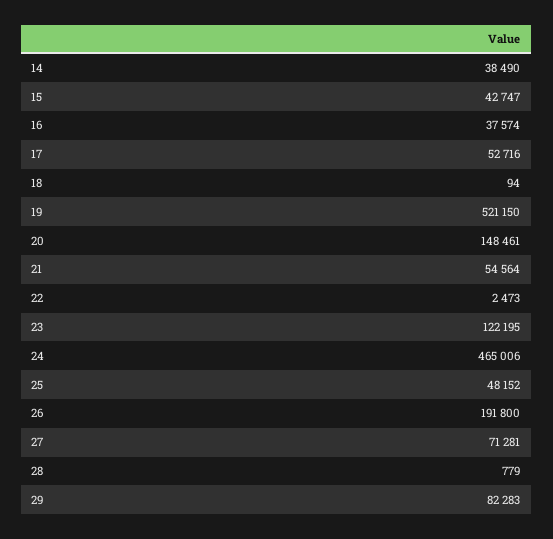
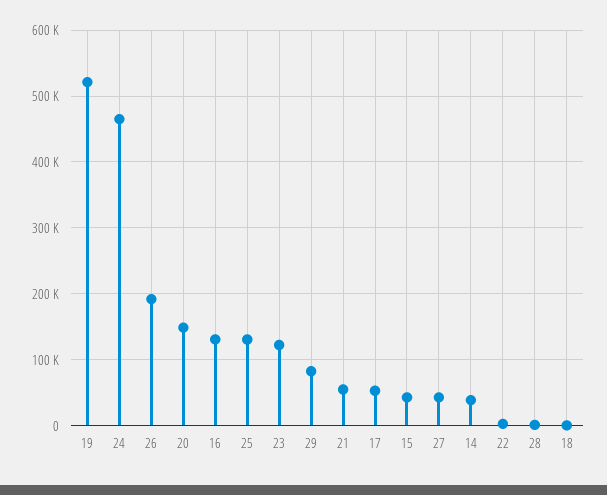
16: 37574 -> 130000
25: 48152 -> 130000
27: 71281 -> 40000

